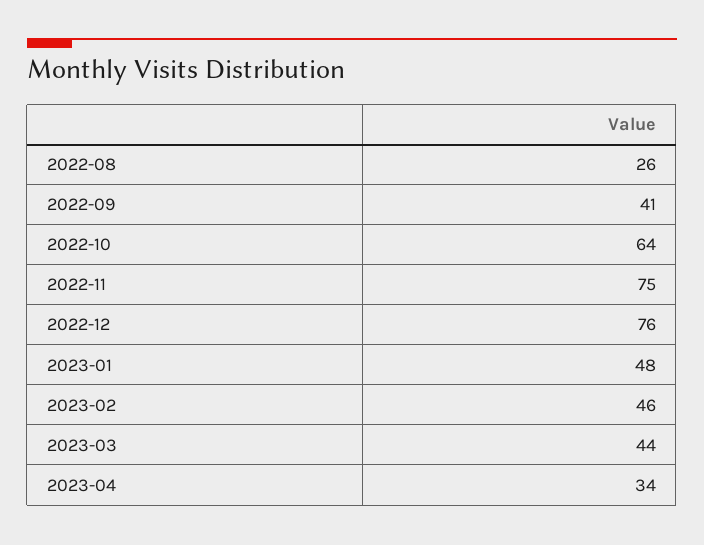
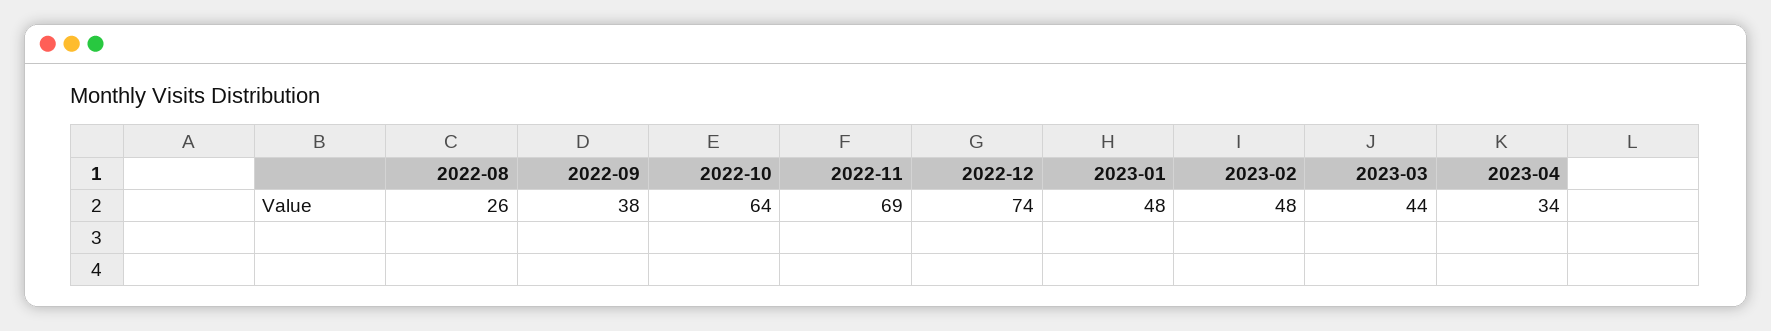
2022-09: 41 -> 38
2022-11: 75 -> 69
2022-12: 76 -> 74
2023-02: 46 -> 48

